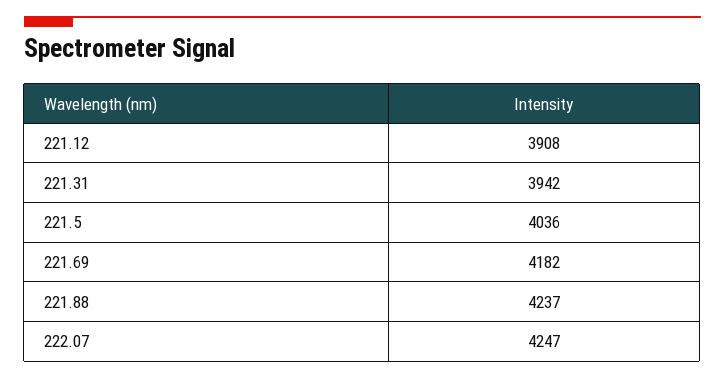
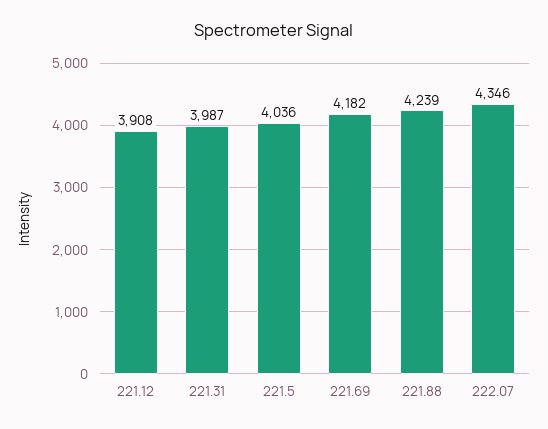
221.31: 3942 -> 3987
221.88: 4237 -> 4239
222.07: 4247 -> 4346

